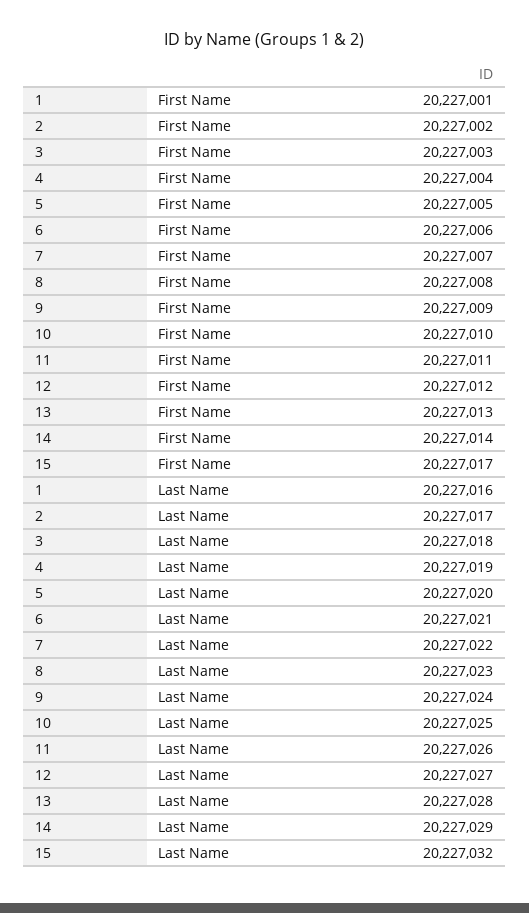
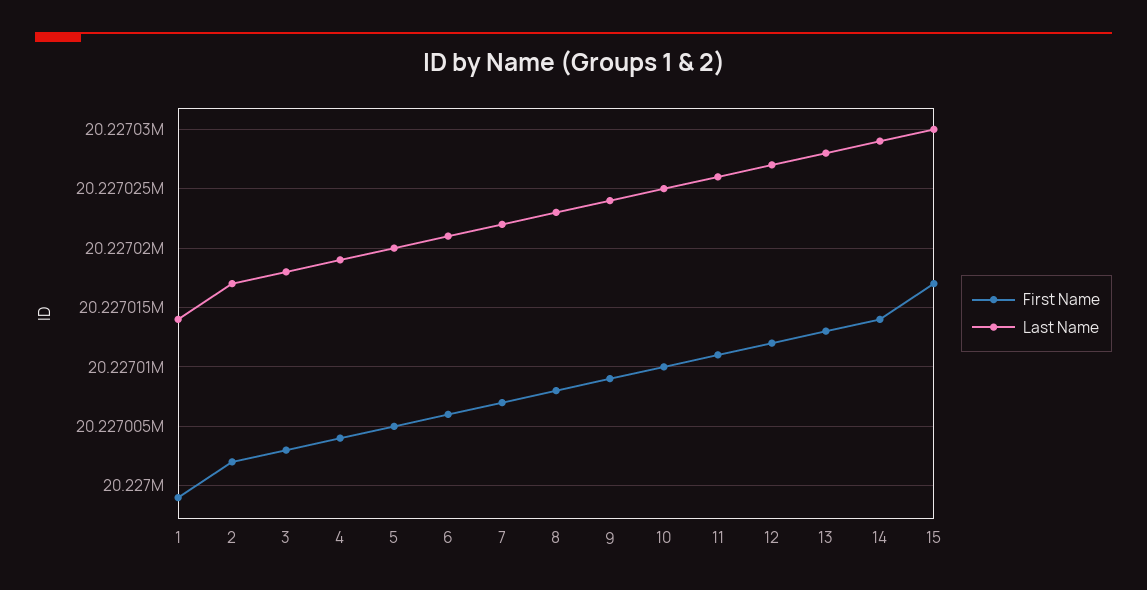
First Name, 1: 20227001 -> 20226999
Last Name, 1: 20227016 -> 20227014
Last Name, 15: 20227032 -> 20227030

